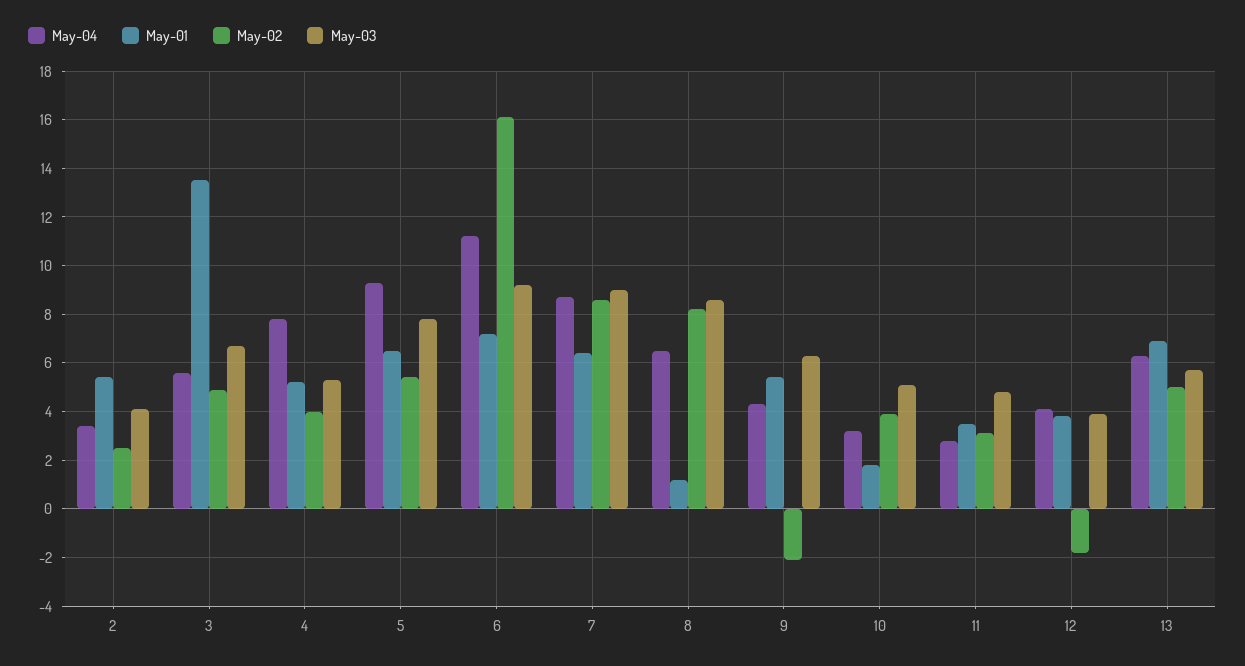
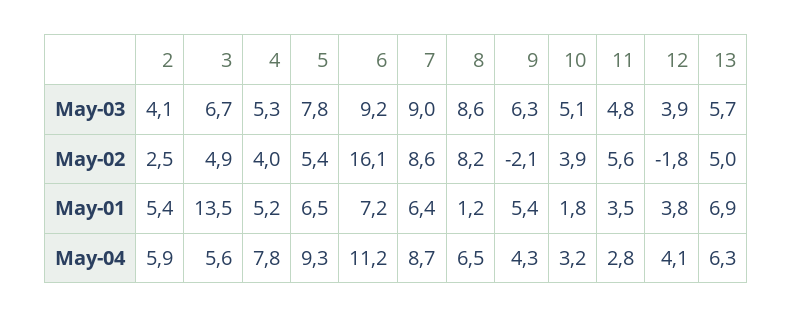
May-04, 2: 3.5 -> 5.9
May-02, 11: 3 -> 5.6

